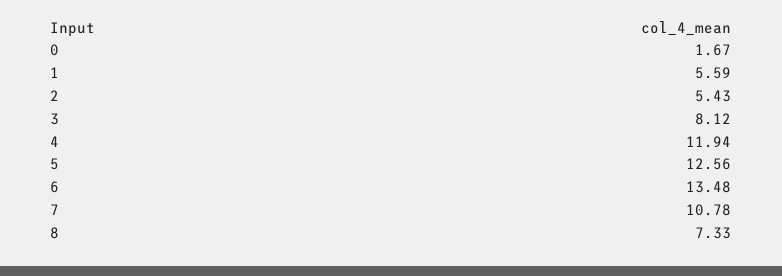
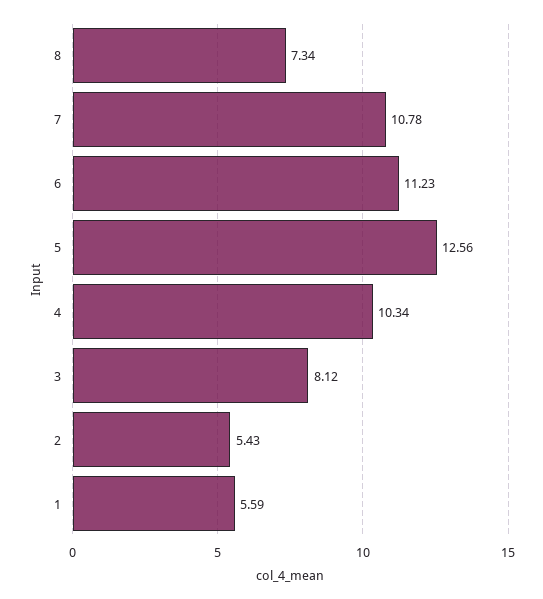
0: 1.67 -> none
4: 11.94 -> 10.34
6: 13.48 -> 11.23
8: 7.33 -> 7.34

